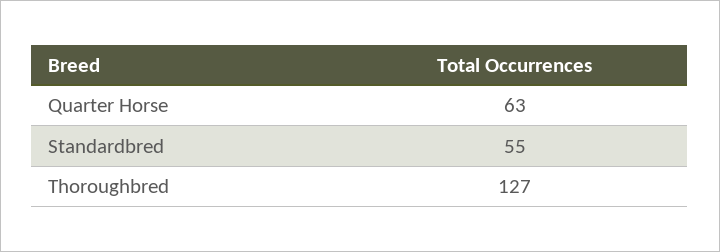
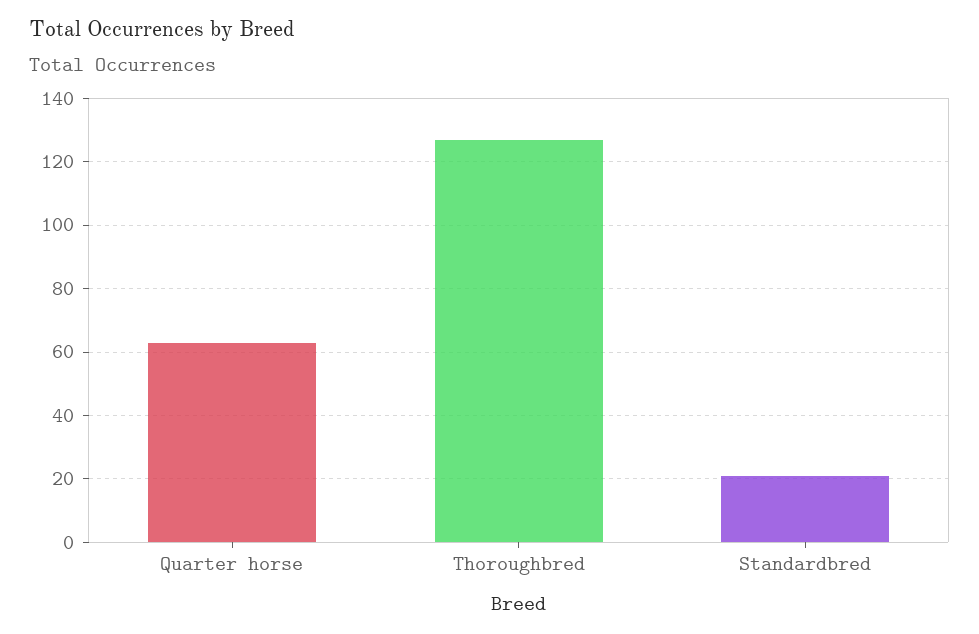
Standardbred: 55 -> 20

